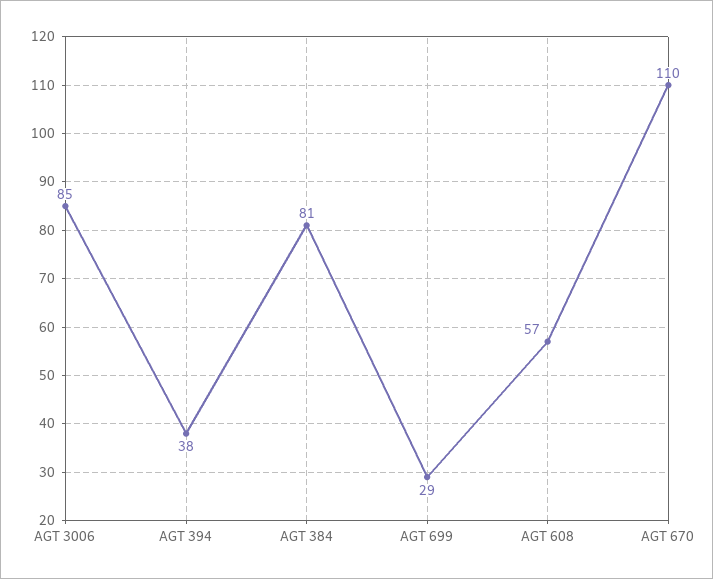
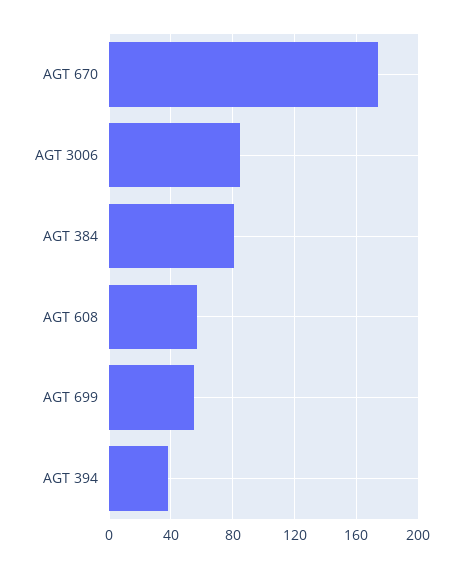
AGT 699: 29 -> 55
AGT 670: 110 -> 175

